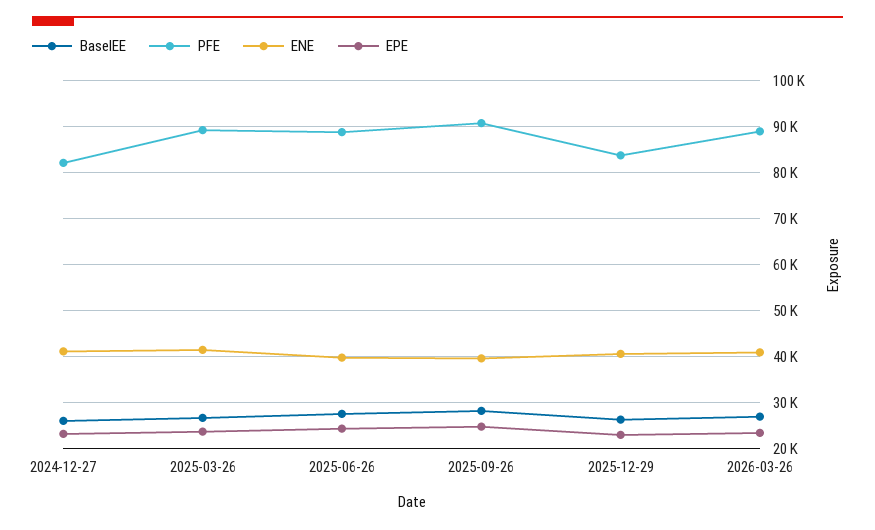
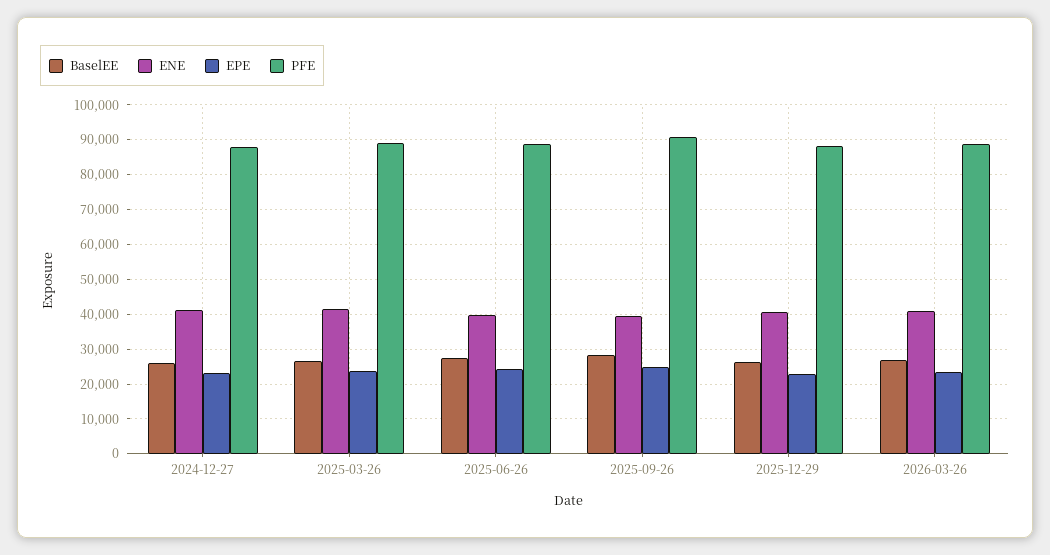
PFE, 2024-12-27: 82000 -> 88000
PFE, 2025-12-29: 84000 -> 88000

